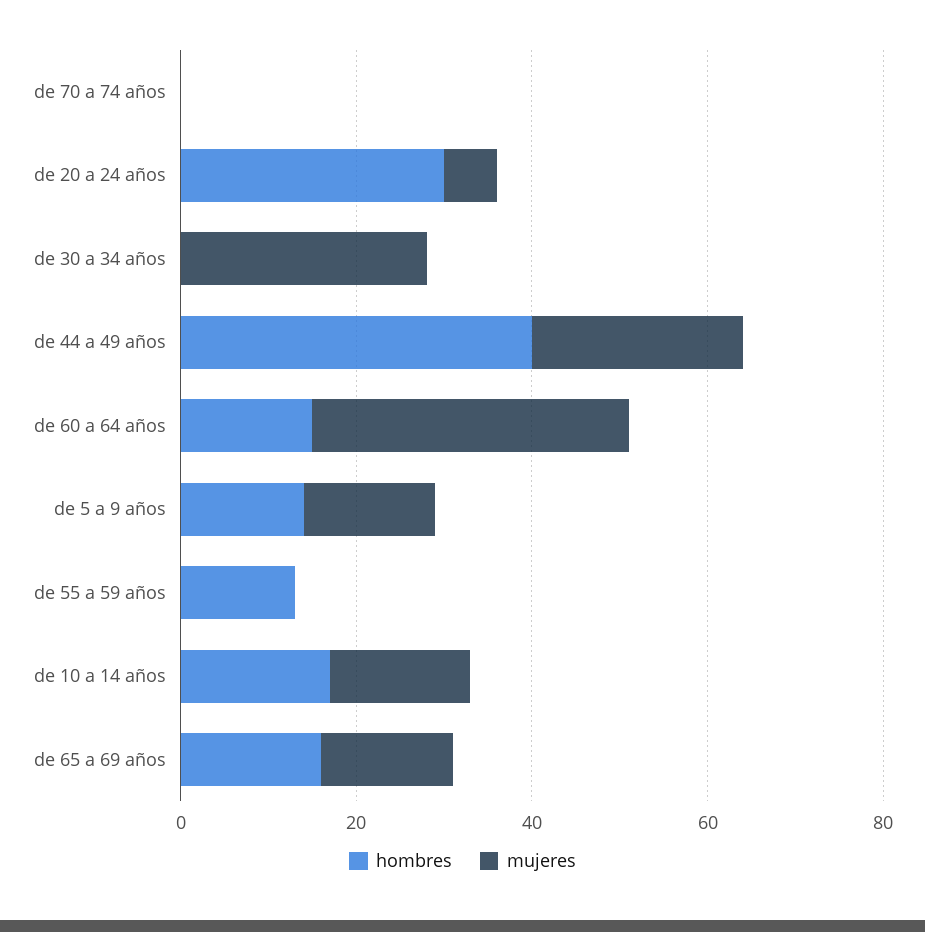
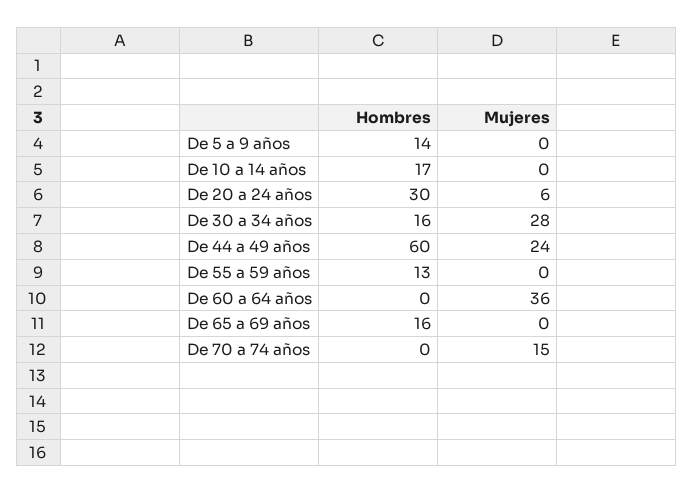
mujeres, de 70 a 74 años: 0 -> 15
hombres, de 30 a 34 años: 0 -> 16
hombres, de 44 a 49 años: 40 -> 60
hombres, de 60 a 64 años: 15 -> 0
mujeres, de 5 a 9 años: 15 -> 0
mujeres, de 10 a 14 años: 15 -> 0
mujeres, de 65 a 69 años: 15 -> 0

